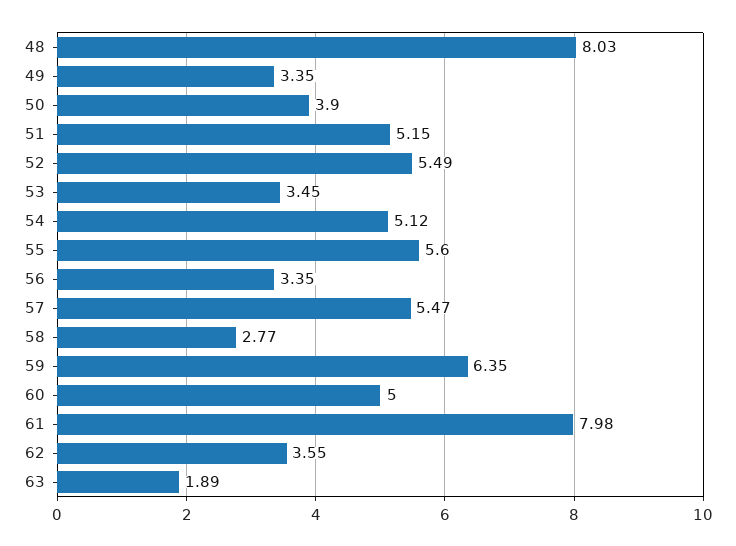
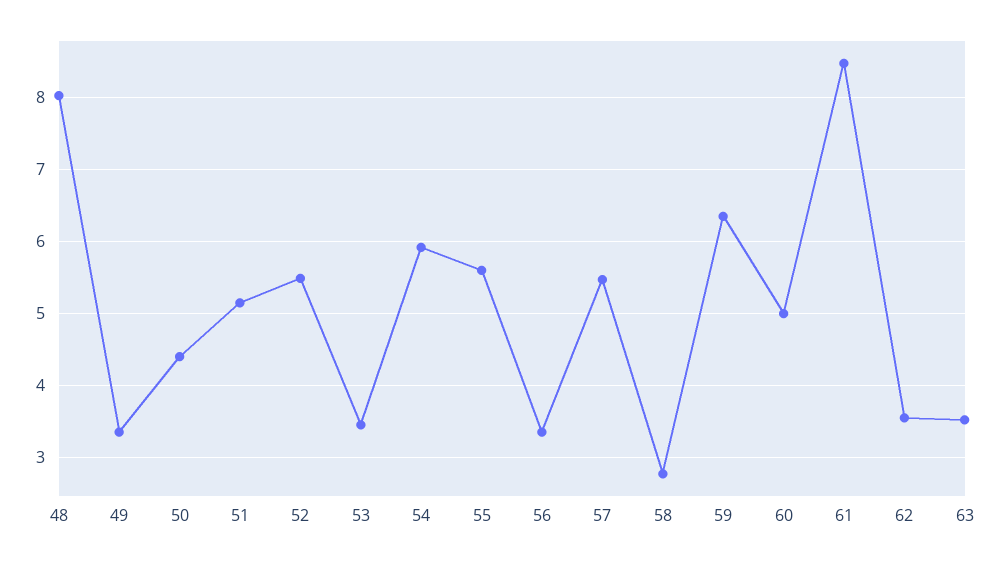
50: 3.9 -> 4.4
54: 5.12 -> 5.9
61: 7.98 -> 8.5
63: 1.89 -> 3.5

